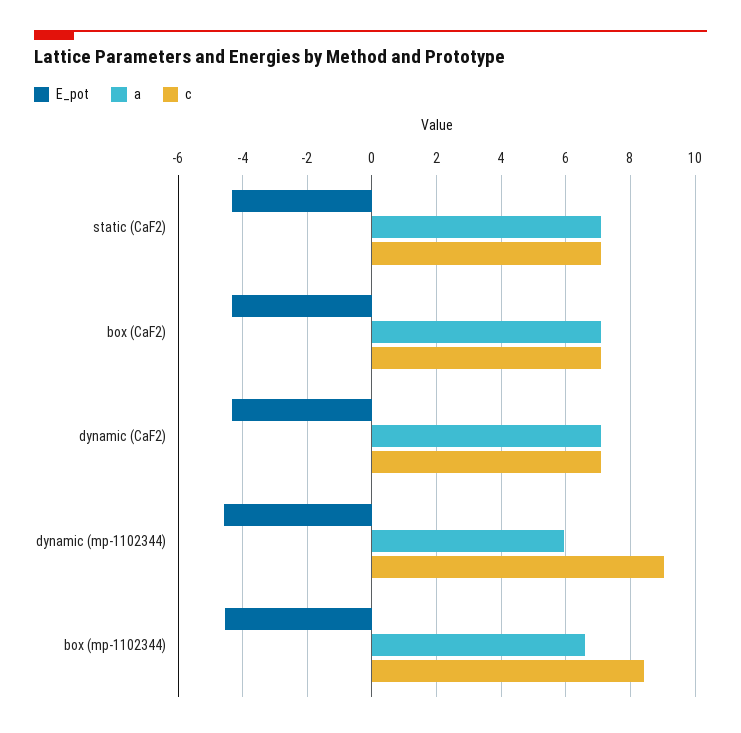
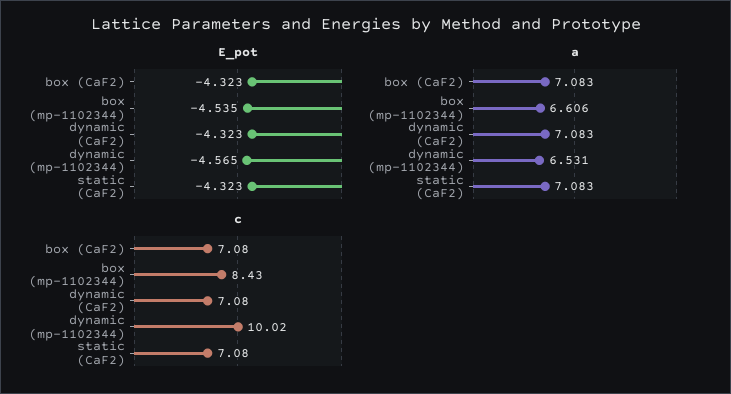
a, dynamic (mp-1102344): 6 -> 6.531
c, dynamic (mp-1102344): 9 -> 10.02

